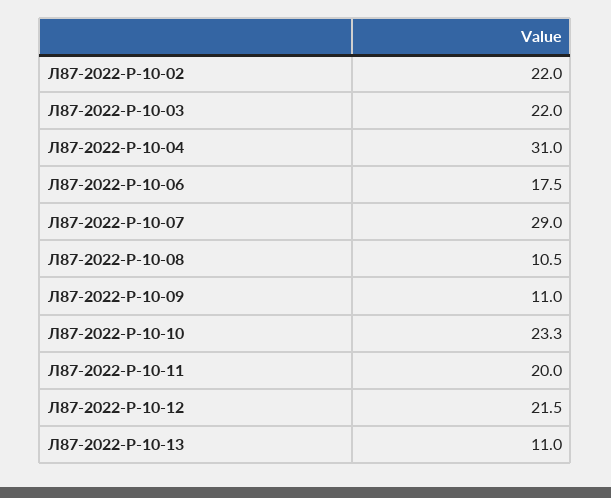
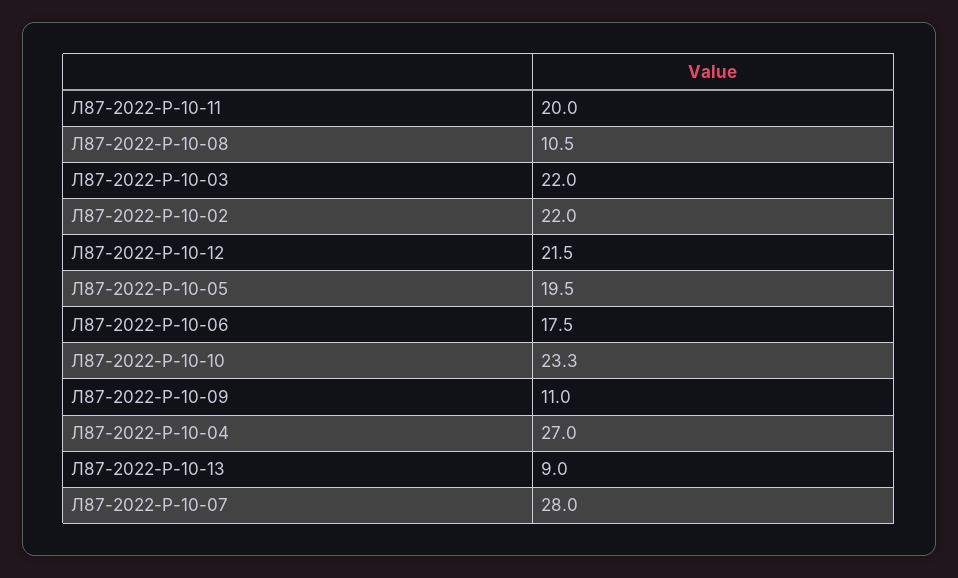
Л87-2022-Р-10-04: 31 -> 27
Л87-2022-Р-10-07: 29 -> 28
Л87-2022-Р-10-13: 11 -> 9
Л87-2022-Р-10-05: none -> 19.5

